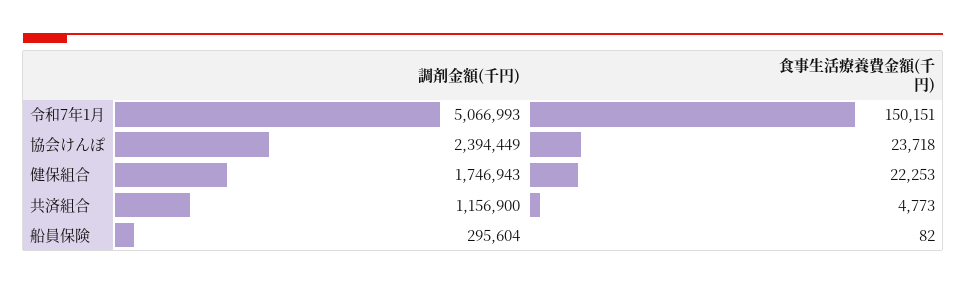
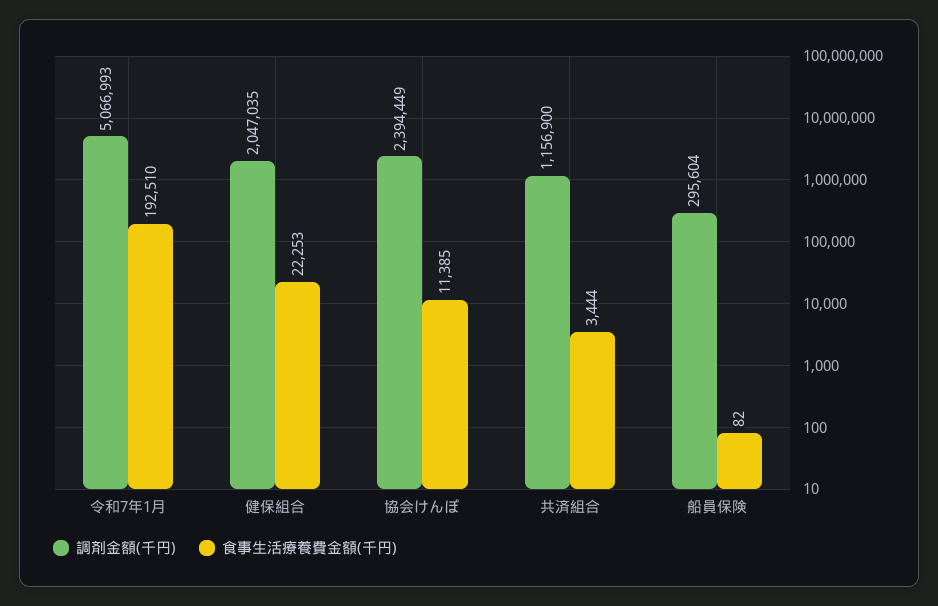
食事生活療養費金額(千円), 令和7年1月: 150151 -> 192510
食事生活療養費金額(千円), 協会けんぽ: 23718 -> 11385
調剤金額(千円), 健保組合: 1746943 -> 2047035
食事生活療養費金額(千円), 共済組合: 4773 -> 3444

